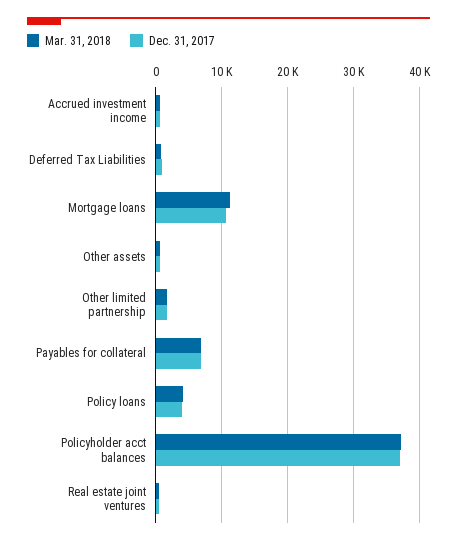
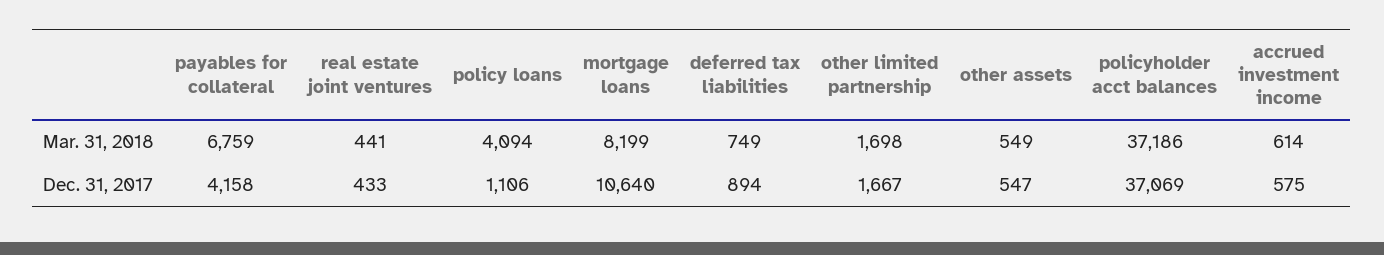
Mar. 31, 2018, Mortgage loans: 11000 -> 8199
Dec. 31, 2017, Payables for collateral: 7000 -> 4158
Dec. 31, 2017, Policy loans: 4000 -> 1106

